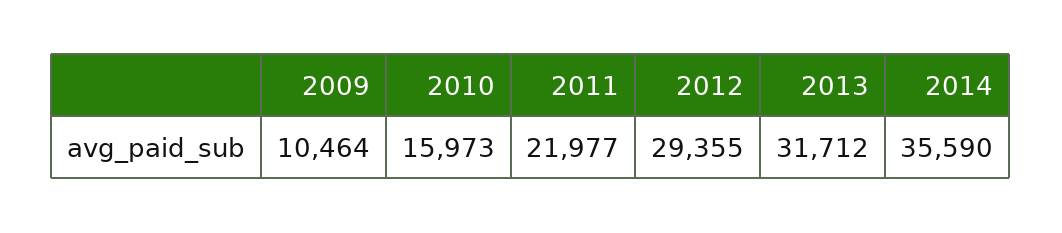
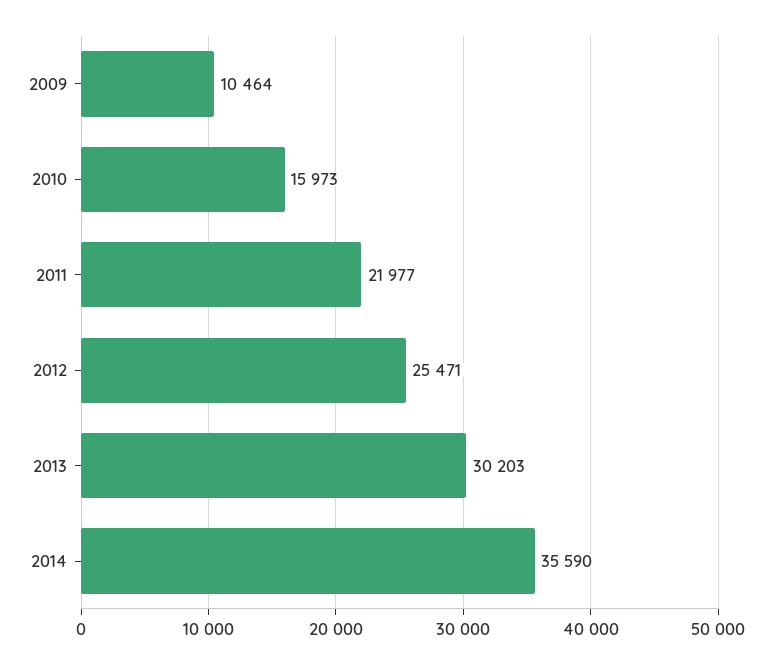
2012: 29355 -> 25471
2013: 31712 -> 30203

